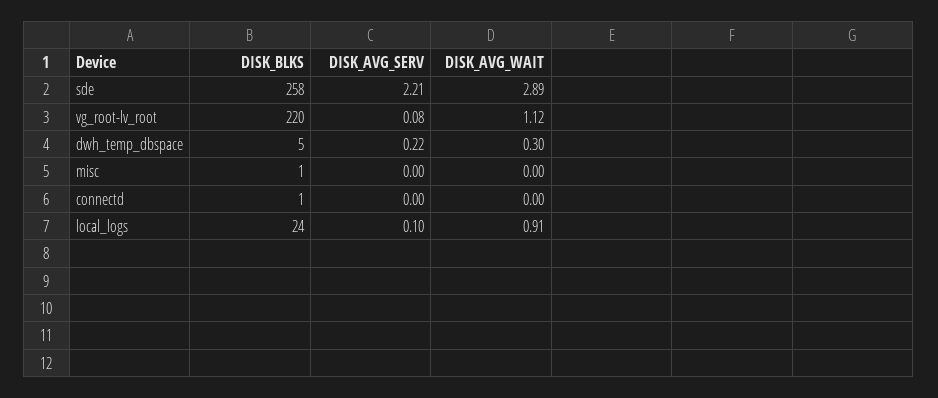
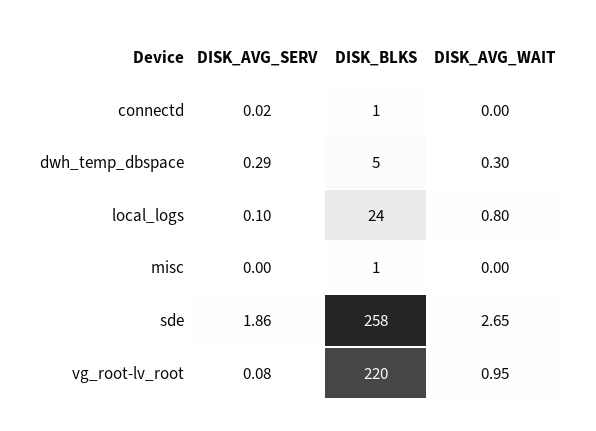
DISK_AVG_SERV, sde: 2.21 -> 1.86
DISK_AVG_WAIT, sde: 2.89 -> 2.65
DISK_AVG_WAIT, vg_root-lv_root: 1.12 -> 0.95
DISK_AVG_SERV, dwh_temp_dbspace: 0.22 -> 0.29
DISK_AVG_SERV, connectd: 0 -> 0.02
DISK_AVG_WAIT, local_logs: 0.91 -> 0.8

